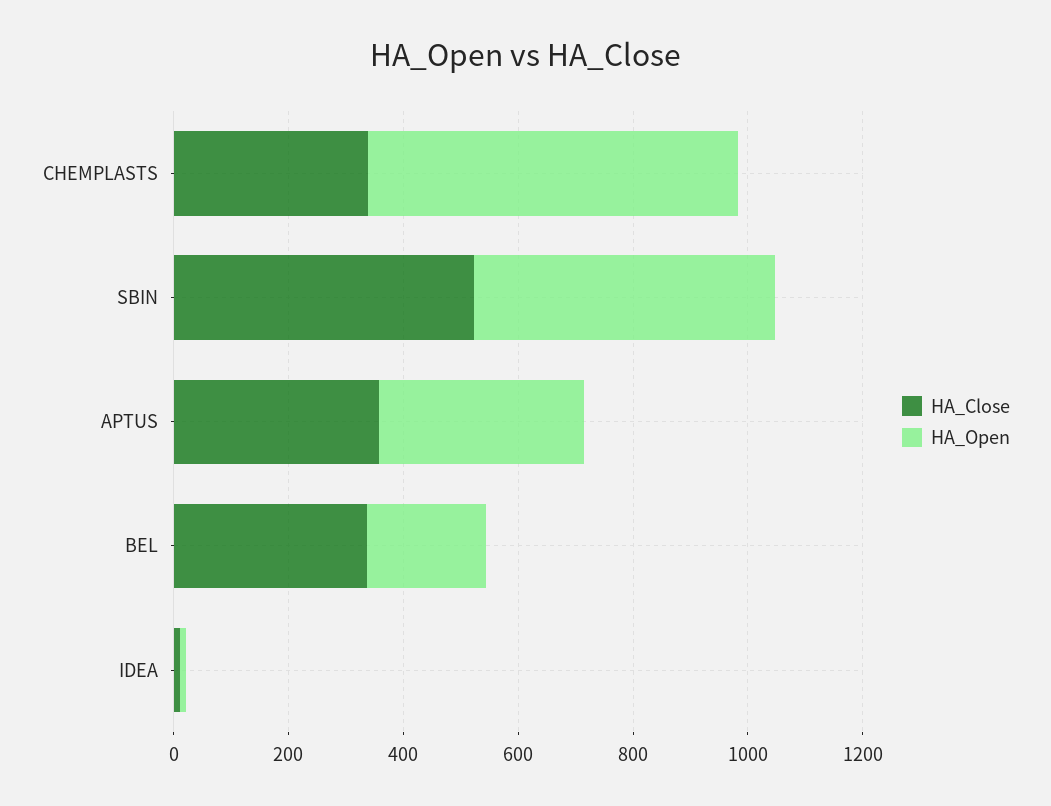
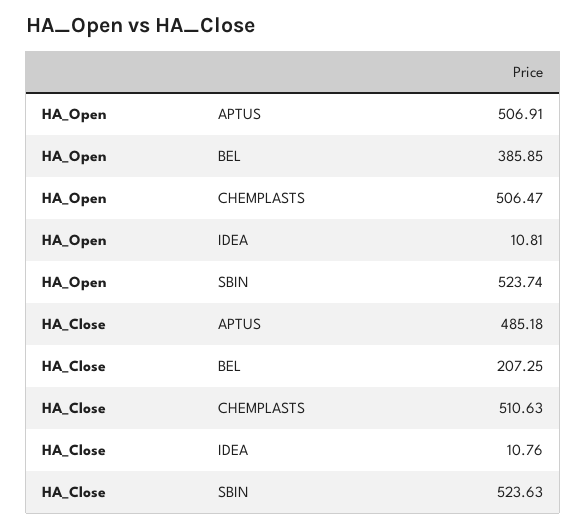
HA_Close, CHEMPLASTS: 350 -> 510.63
HA_Open, CHEMPLASTS: 650 -> 506.47
HA_Close, APTUS: 350 -> 485.18
HA_Open, APTUS: 350 -> 506.91
HA_Close, BEL: 350 -> 207.25
HA_Open, BEL: 200 -> 385.85

